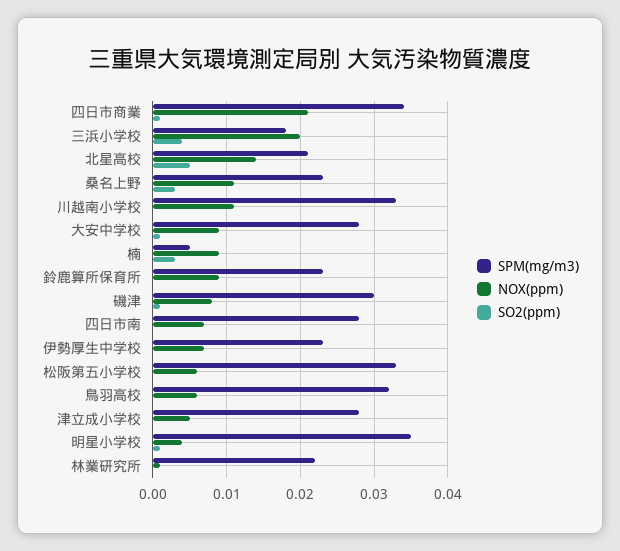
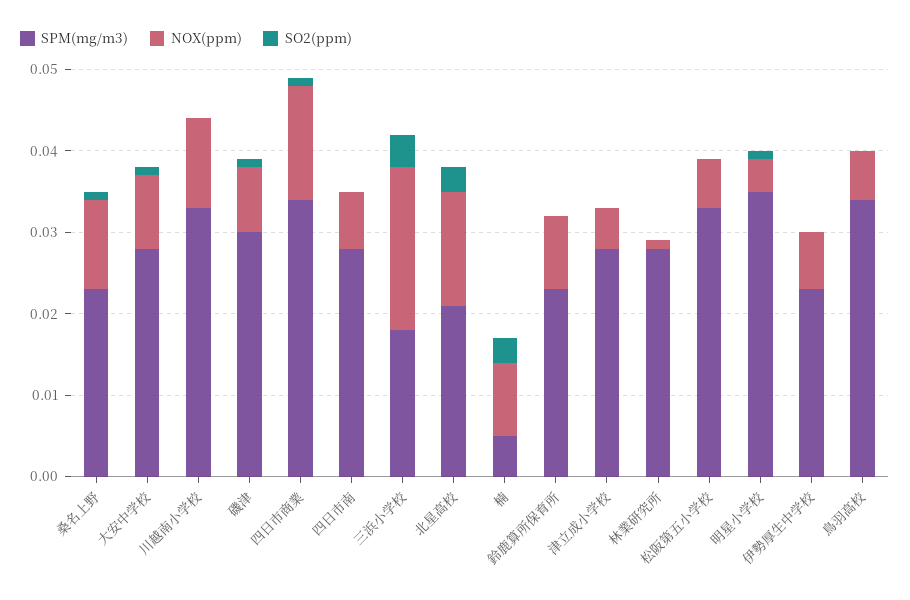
NOX(ppm), 四日市商業: 0.021 -> 0.014
SO2(ppm), 北星高校: 0.005 -> 0.003
SO2(ppm), 桑名上野: 0.003 -> 0.001
SPM(mg/m3), 鳥羽高校: 0.032 -> 0.034
SPM(mg/m3), 林業研究所: 0.022 -> 0.028

